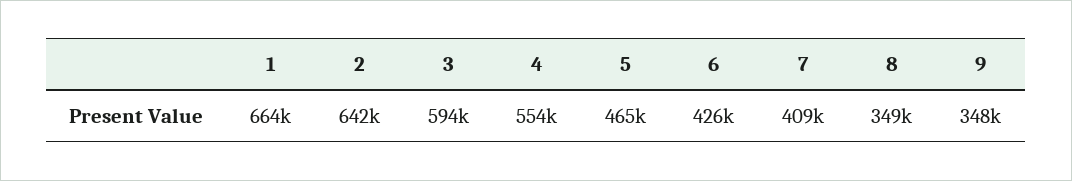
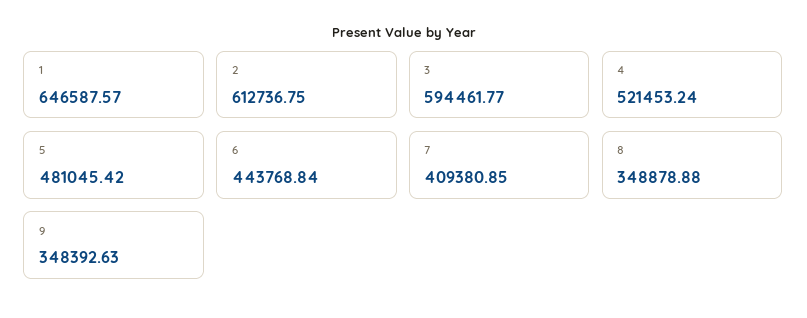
1: 664000 -> 646587.57
2: 642000 -> 612736.75
4: 554000 -> 521453.24
5: 465000 -> 481045.42
6: 426000 -> 443768.84

